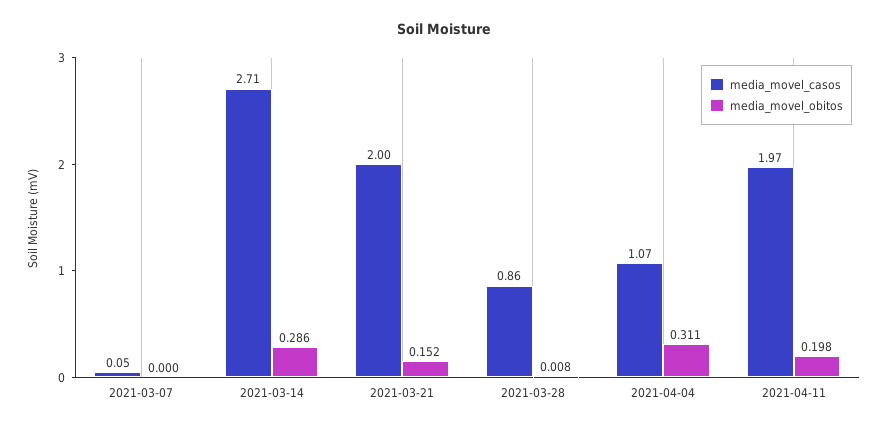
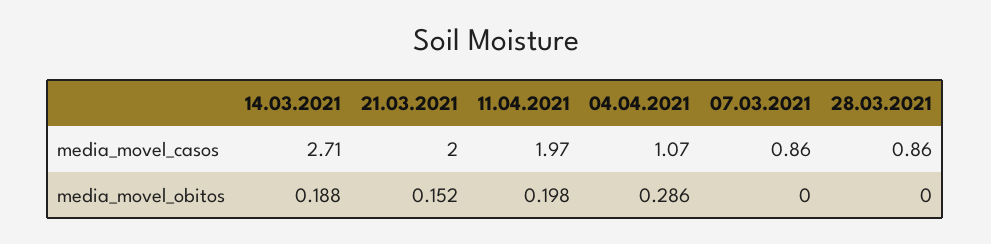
media_movel_casos, 2021-03-07: 0.05 -> 0.86
media_movel_obitos, 2021-03-14: 0.286 -> 0.188
media_movel_obitos, 2021-03-28: 0.008 -> 0
media_movel_obitos, 2021-04-04: 0.311 -> 0.286

